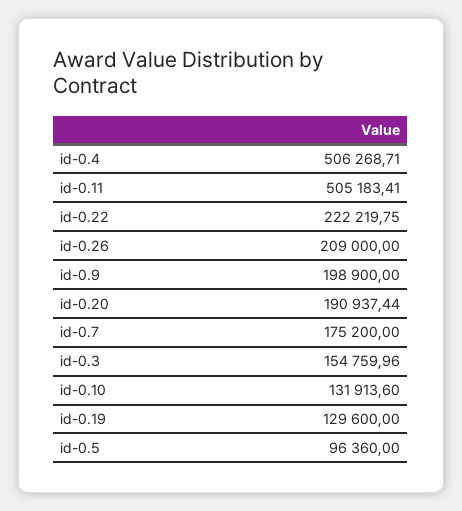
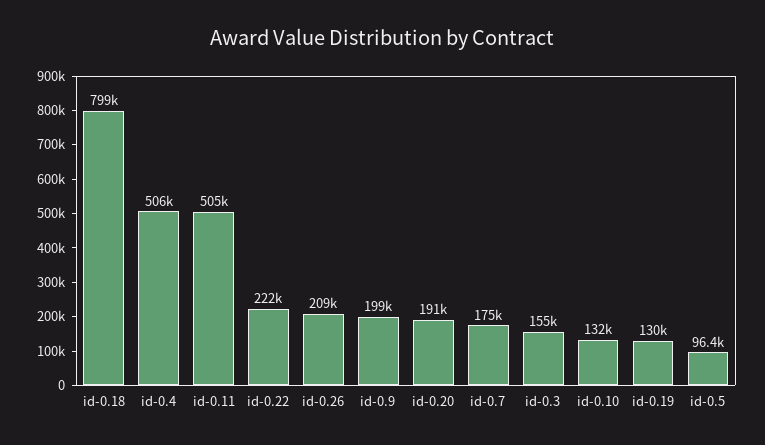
id-0.18: none -> 799000

